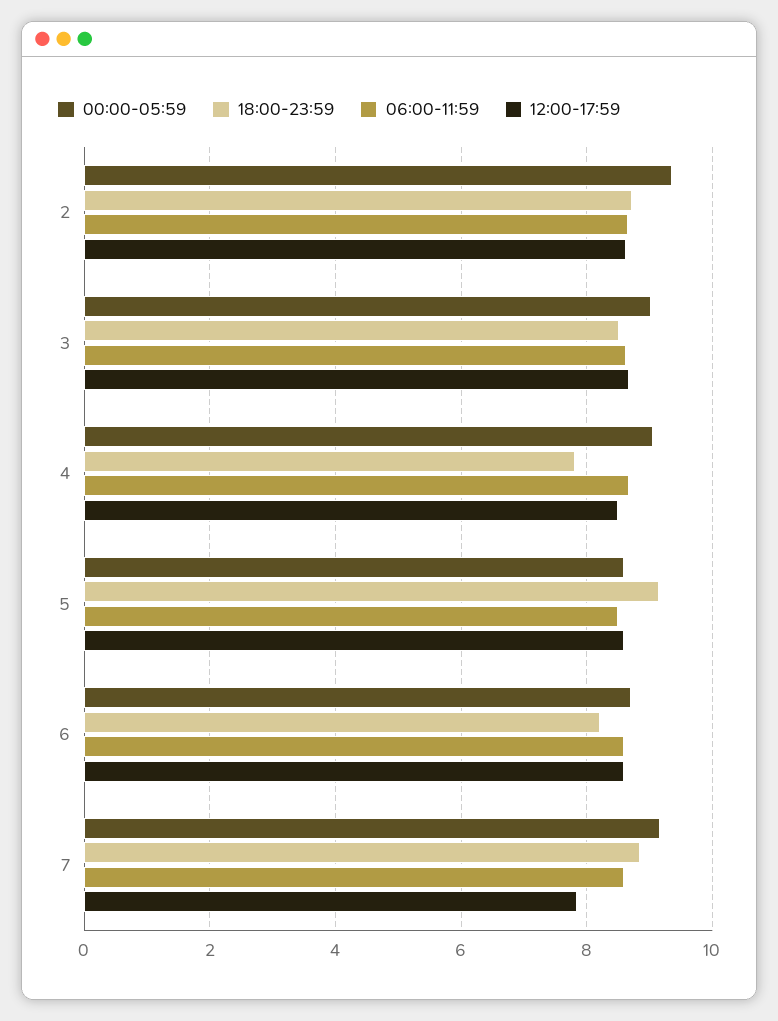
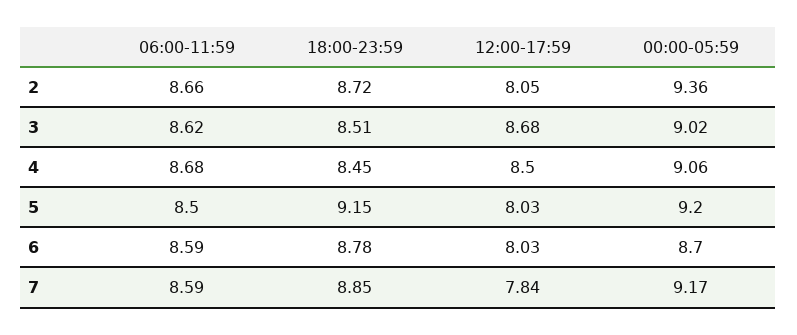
12:00-17:59, 2: 8.6 -> 8.05
18:00-23:59, 4: 7.8 -> 8.45
00:00-05:59, 5: 8.6 -> 9.2
12:00-17:59, 5: 8.6 -> 8.03
18:00-23:59, 6: 8.2 -> 8.78
12:00-17:59, 6: 8.6 -> 8.03

